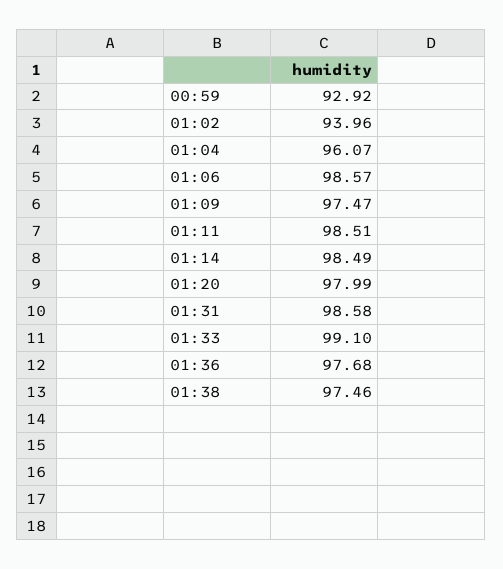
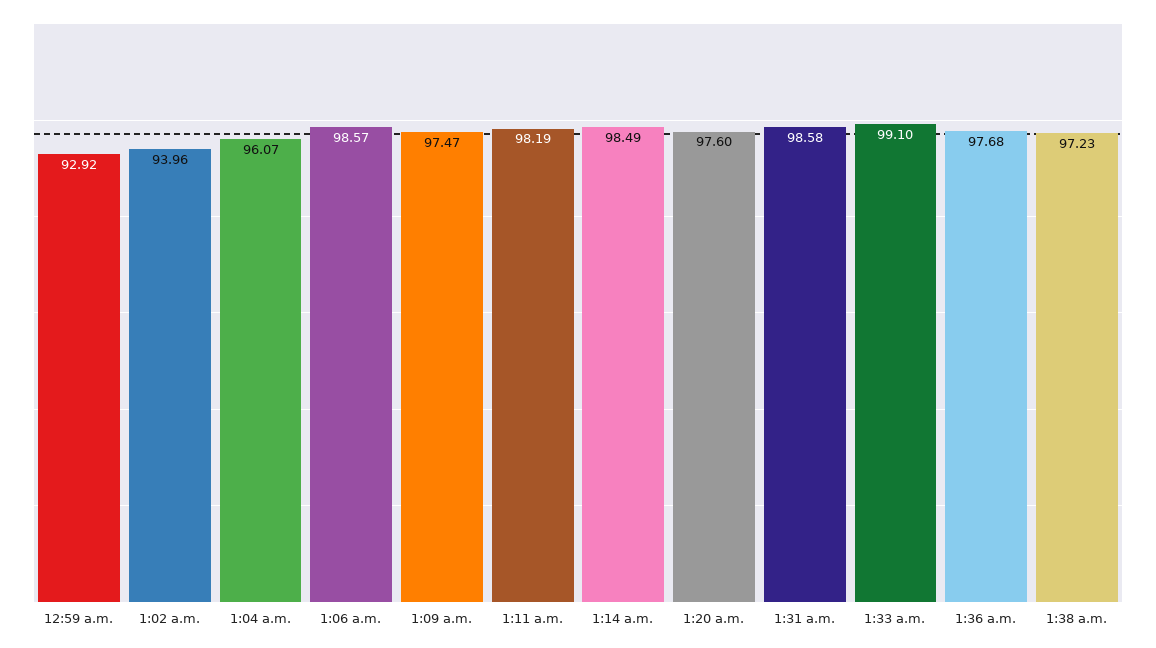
01:11: 98.51 -> 98.19
01:20: 97.99 -> 97.6
01:38: 97.46 -> 97.23

